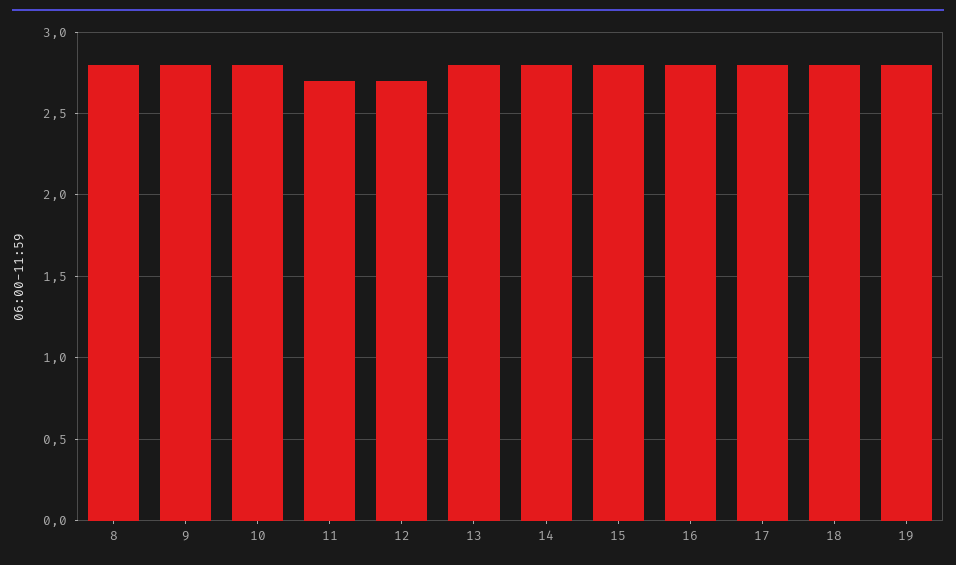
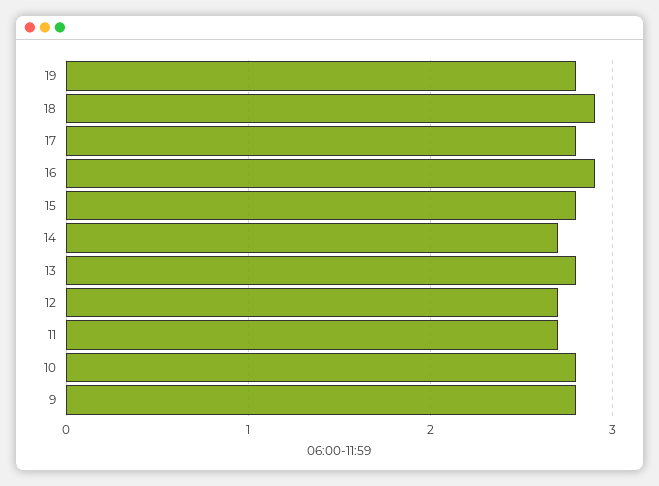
8: 2.8 -> none
14: 2.8 -> 2.7
16: 2.8 -> 2.9
18: 2.8 -> 2.9

